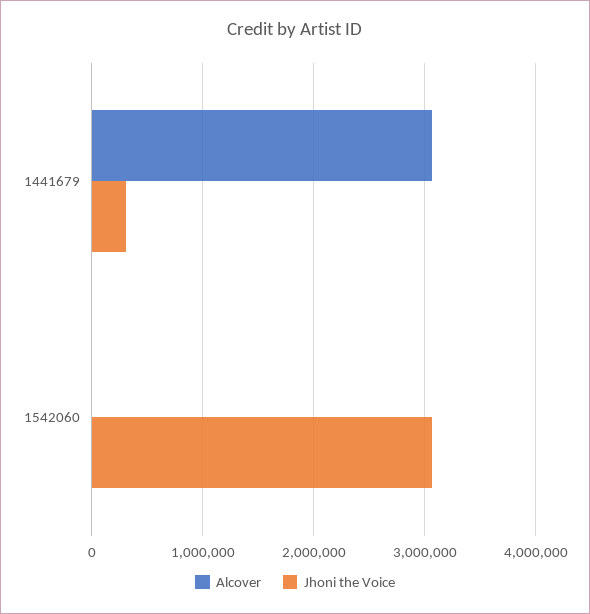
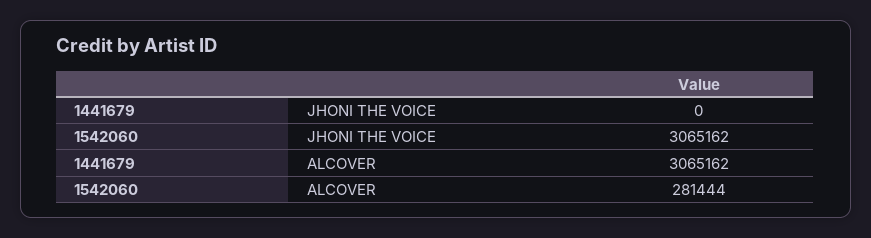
Jhoni the Voice, 1441679: 300000 -> 0
Alcover, 1542060: 0 -> 281444

